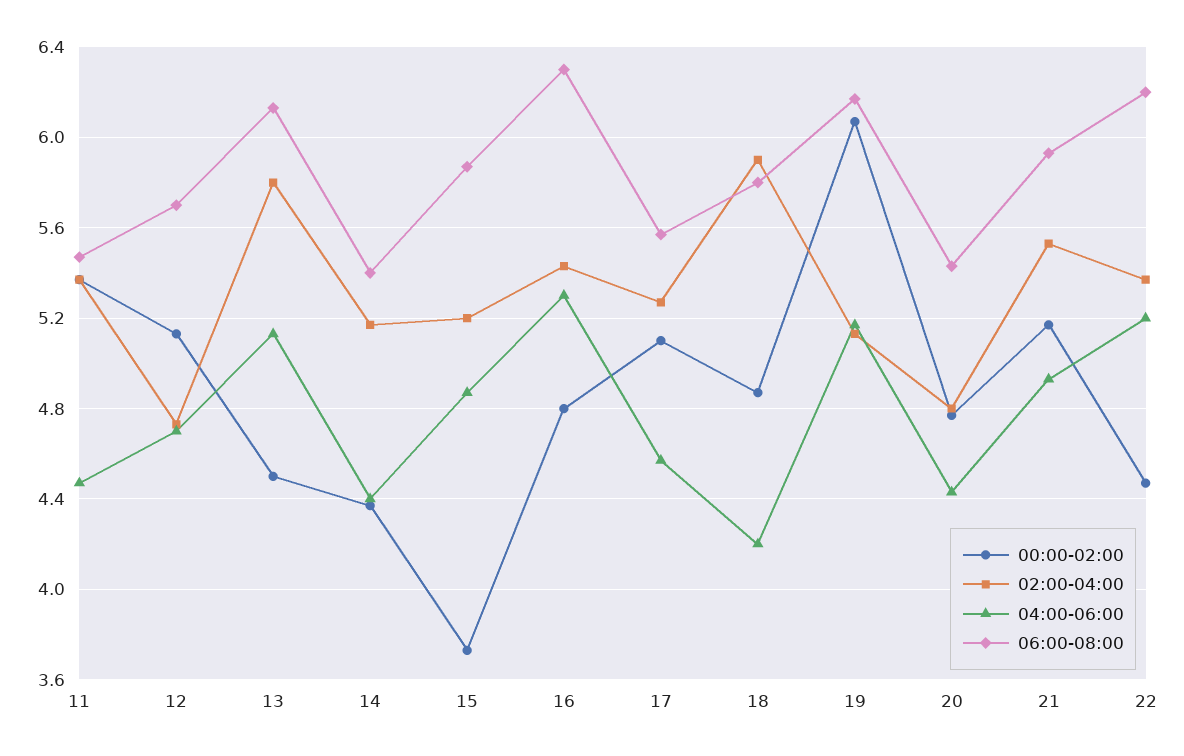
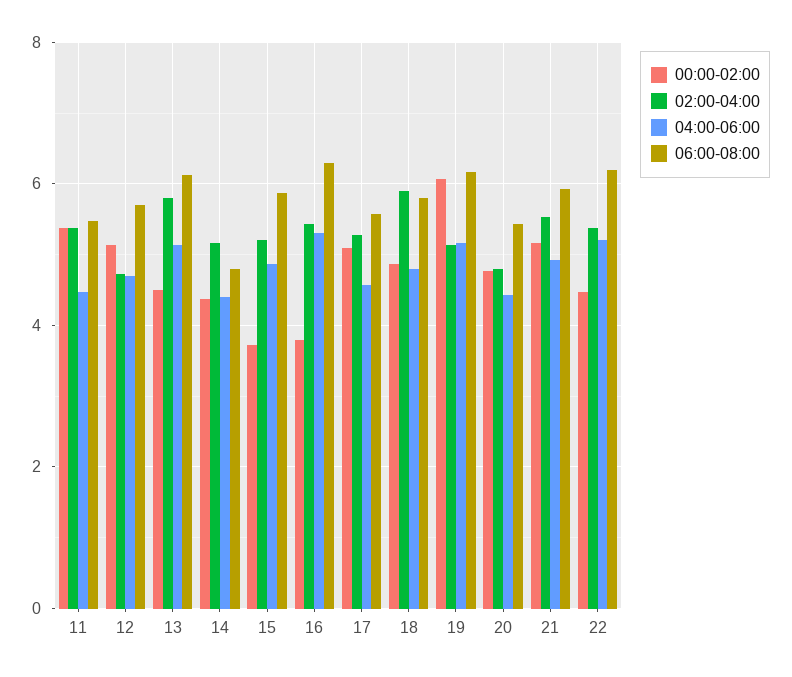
06:00-08:00, 14: 5.4 -> 4.8
00:00-02:00, 16: 4.8 -> 3.8
04:00-06:00, 18: 4.2 -> 4.8

